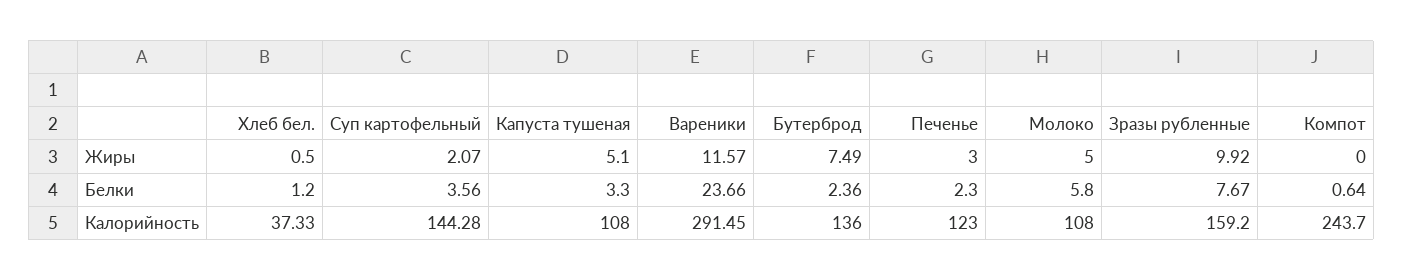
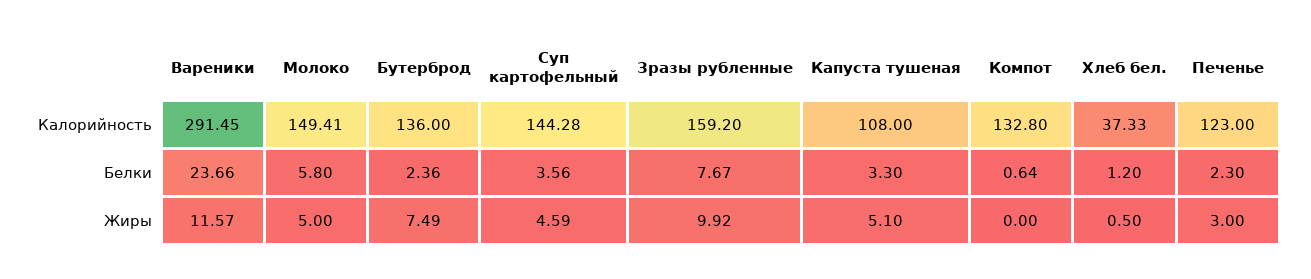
Суп картофельный, Жиры: 2.07 -> 4.59
Молоко, Калорийность: 108 -> 149.41
Компот, Калорийность: 243.7 -> 132.8

